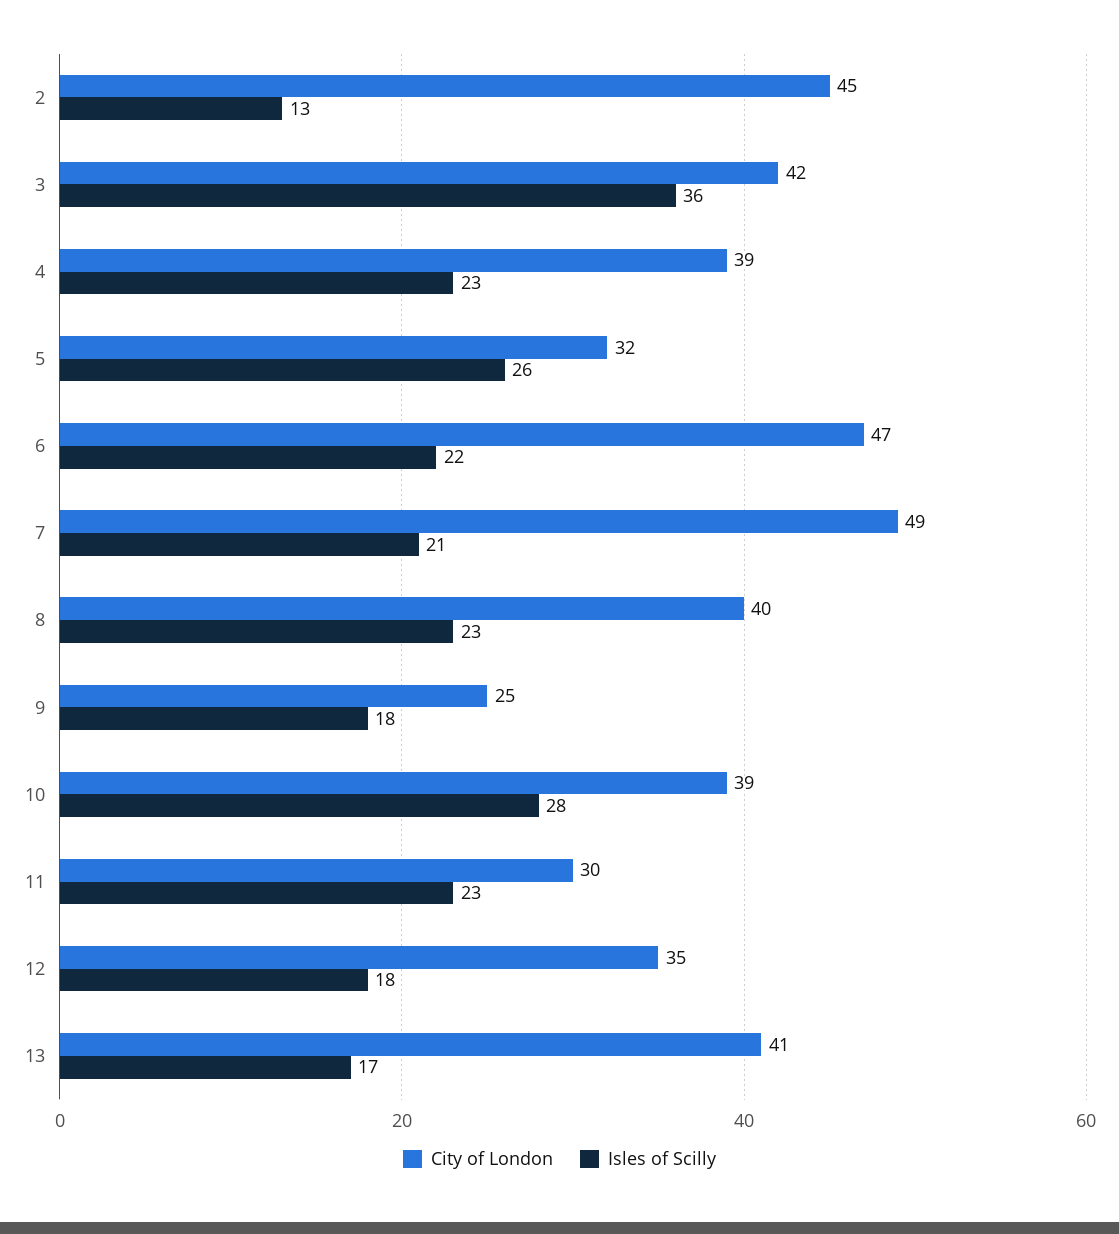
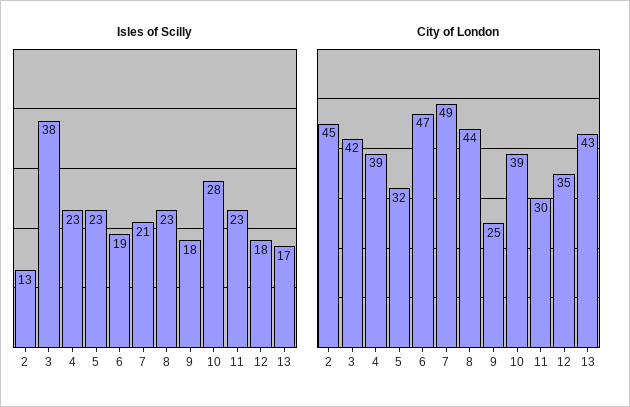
Isles of Scilly, 3: 36 -> 38
Isles of Scilly, 5: 26 -> 23
Isles of Scilly, 6: 22 -> 19
City of London, 8: 40 -> 44
City of London, 13: 41 -> 43

